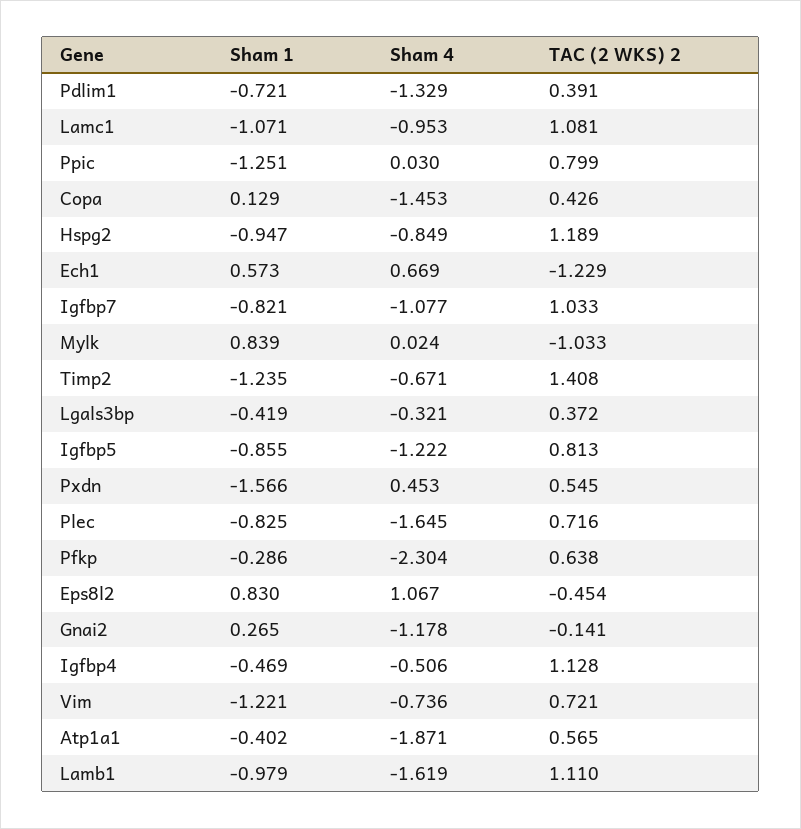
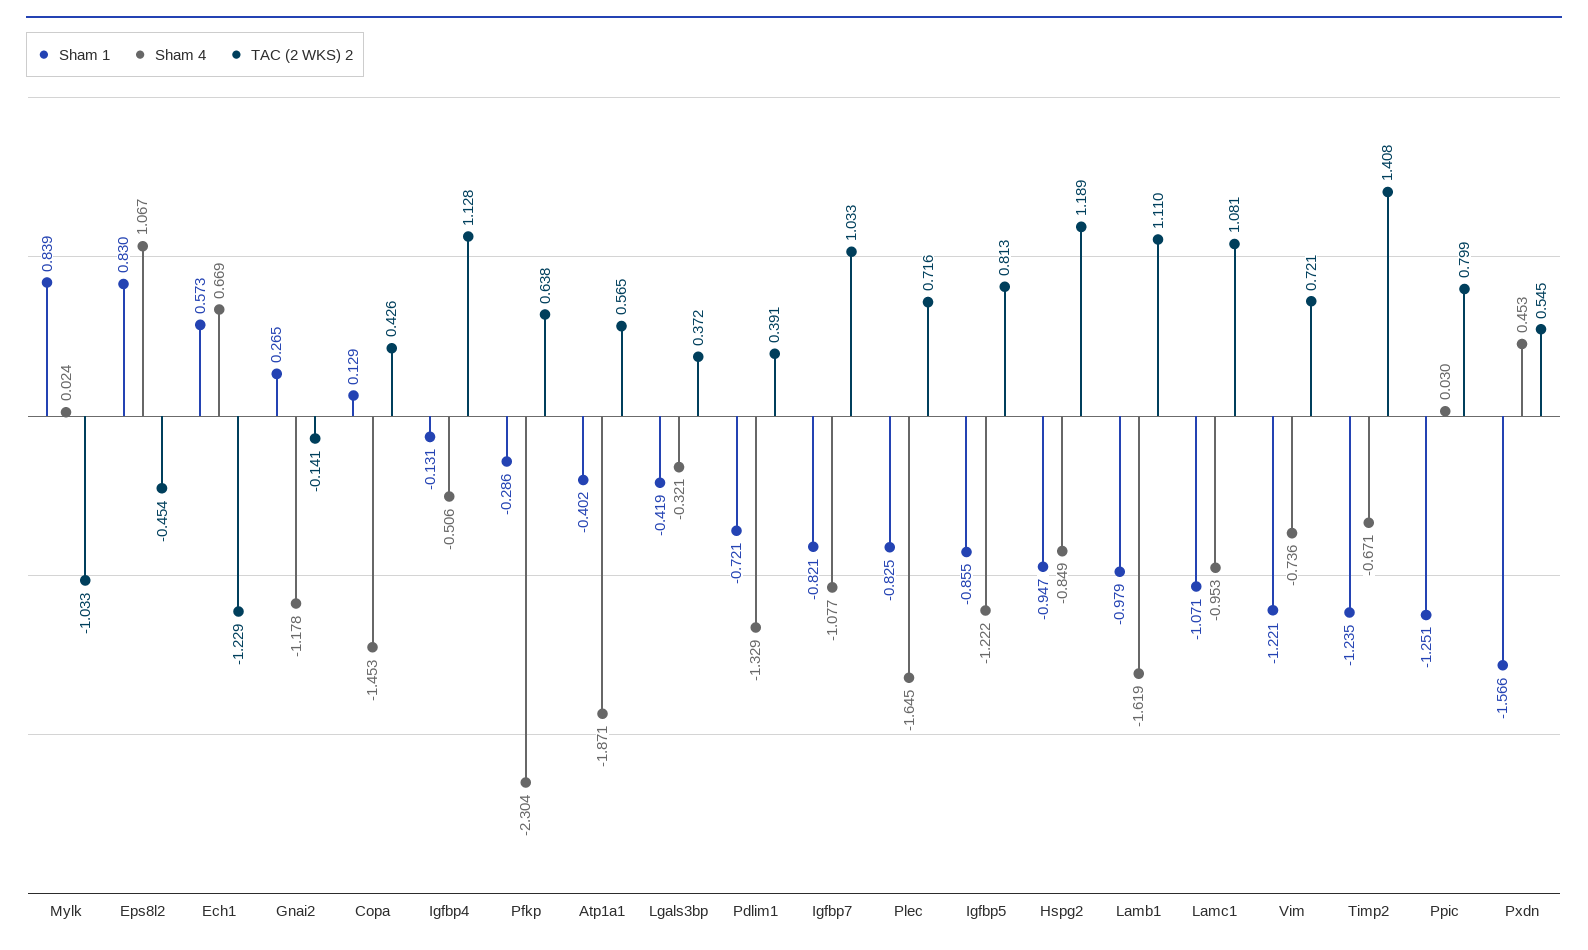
Sham 1, Igfbp4: -0.469 -> -0.131

